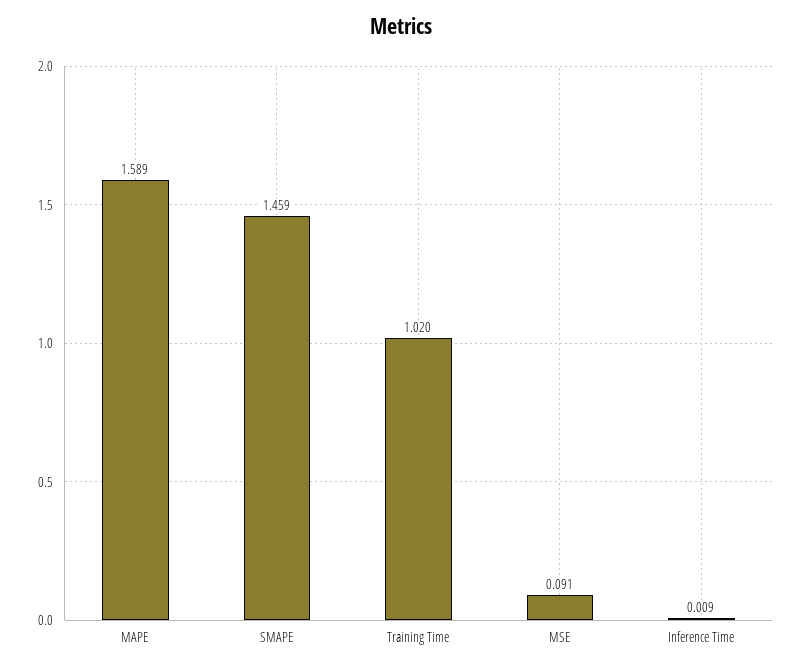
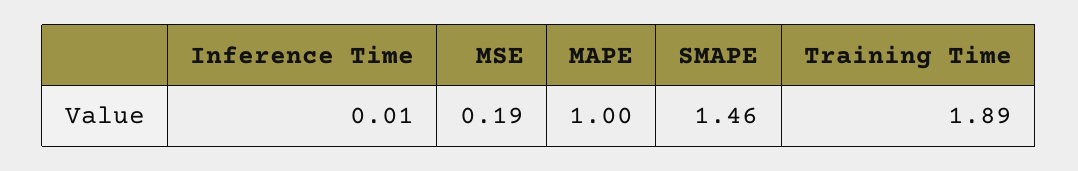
MAPE: 1.589 -> 1
Training Time: 1.02 -> 1.89
MSE: 0.091 -> 0.19

